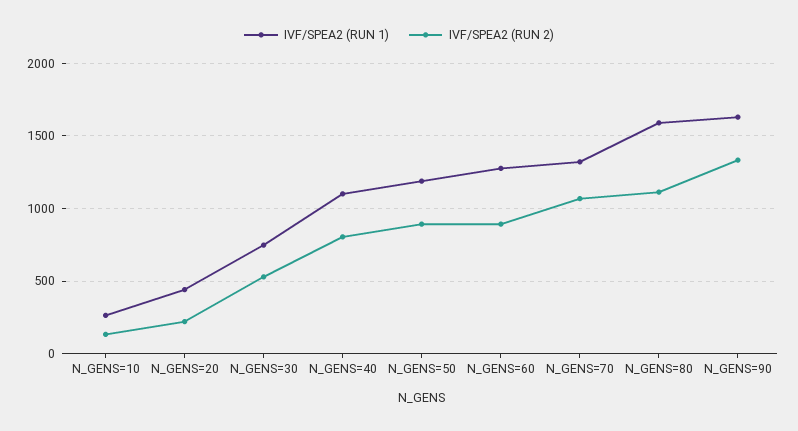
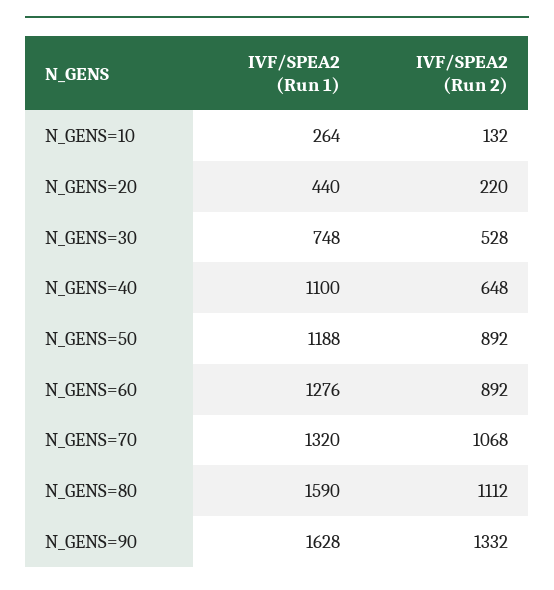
IVF/SPEA2 (RUN 2), N_GENS=40: 800 -> 648

